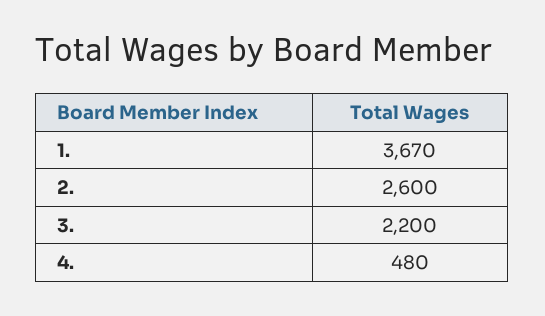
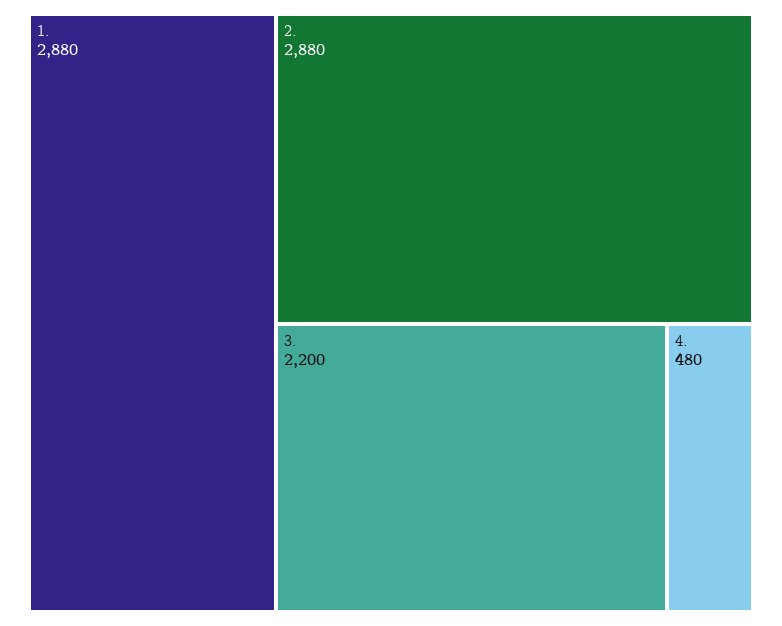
1.: 3670 -> 2880
2.: 2600 -> 2880

